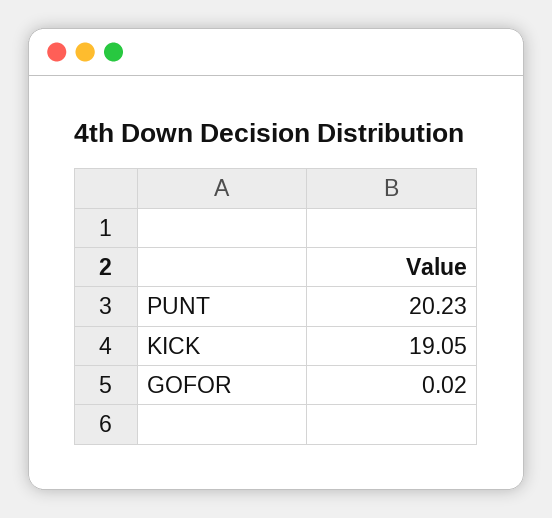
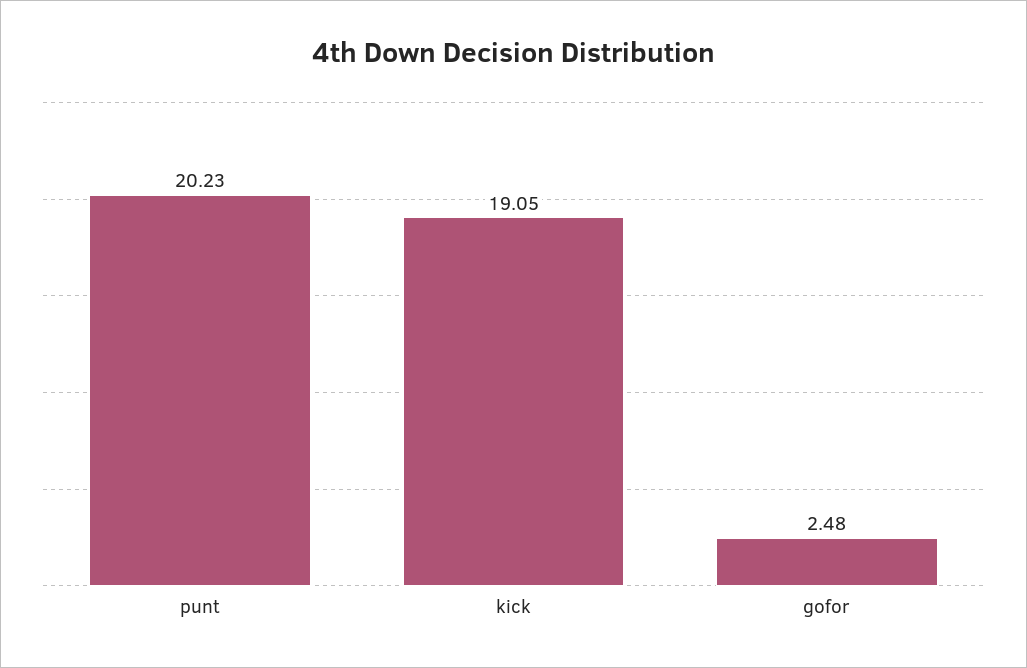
GOFOR: 0.02 -> 2.48

